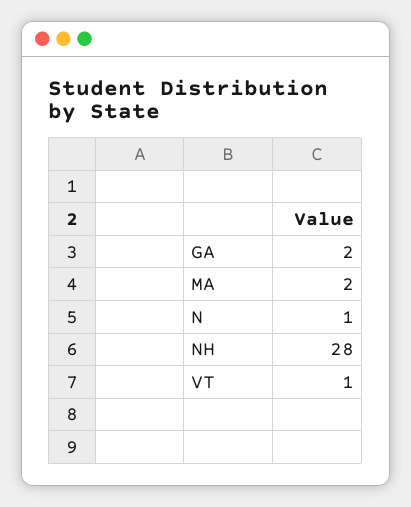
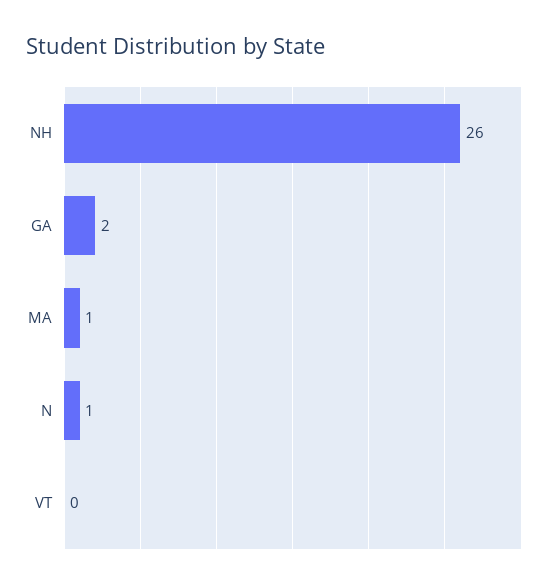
MA: 2 -> 1
NH: 28 -> 26
VT: 1 -> 0

